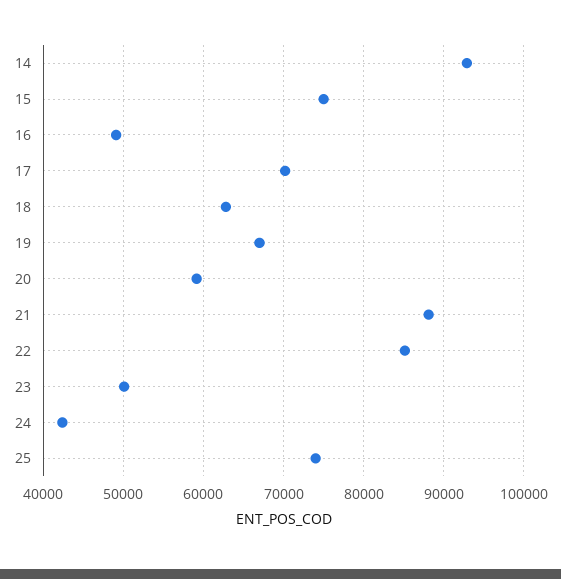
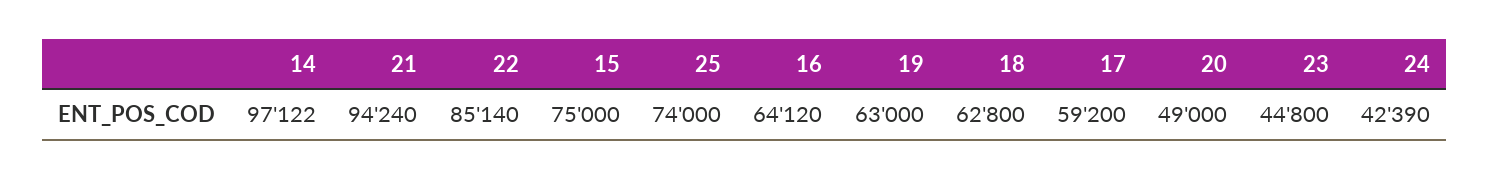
14: 93000 -> 97122
16: 49000 -> 64120
17: 70000 -> 59200
19: 67000 -> 63000
20: 59000 -> 49000
21: 88000 -> 94240
23: 50000 -> 44800

